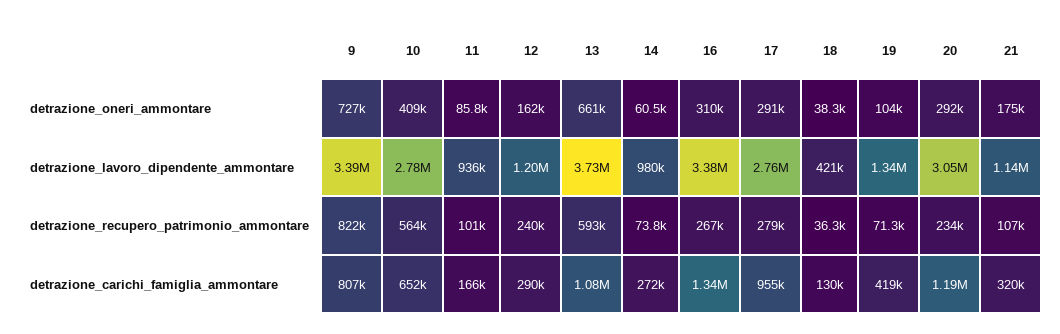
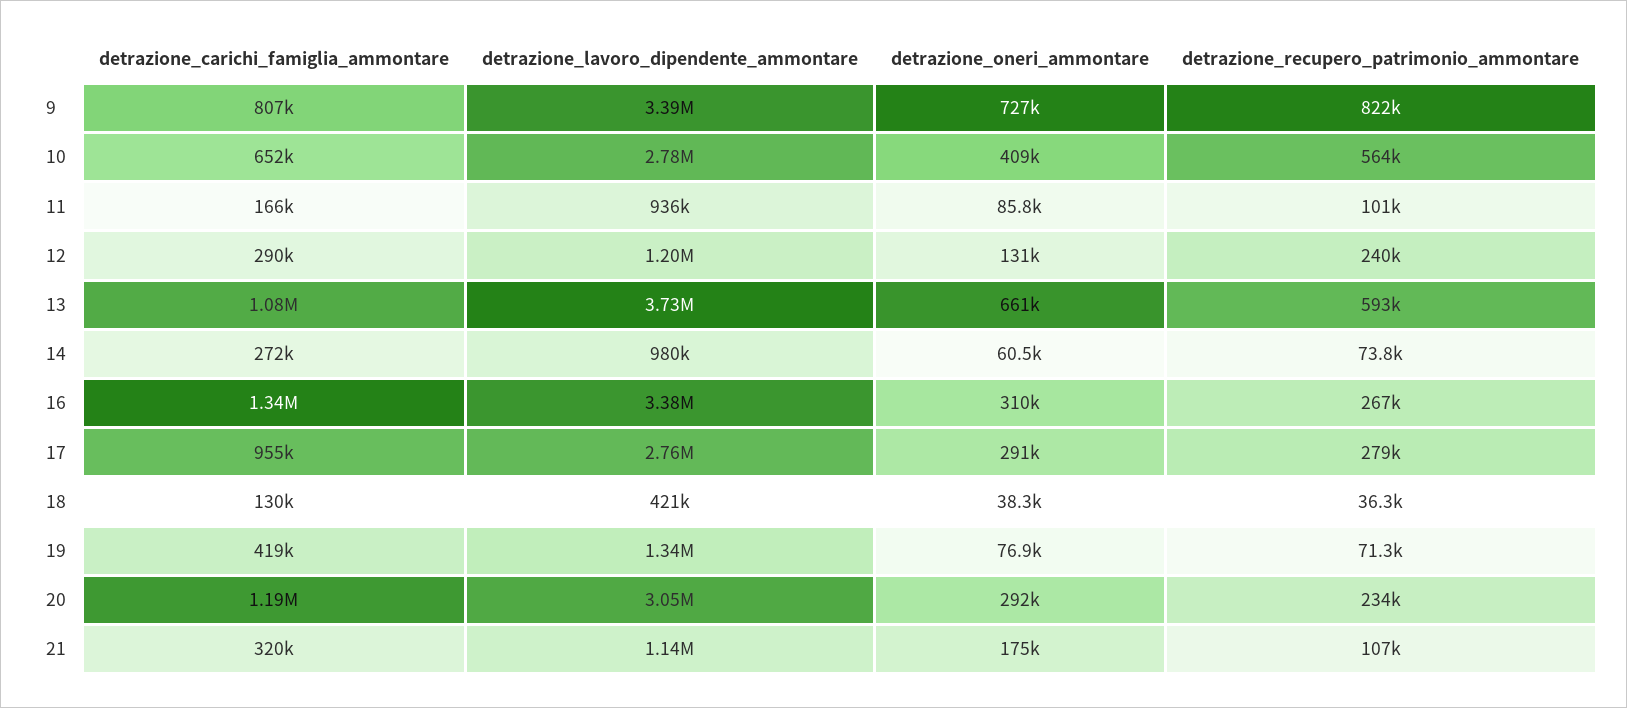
12, detrazione_oneri_ammontare: 162000 -> 131000
19, detrazione_oneri_ammontare: 104000 -> 76900

